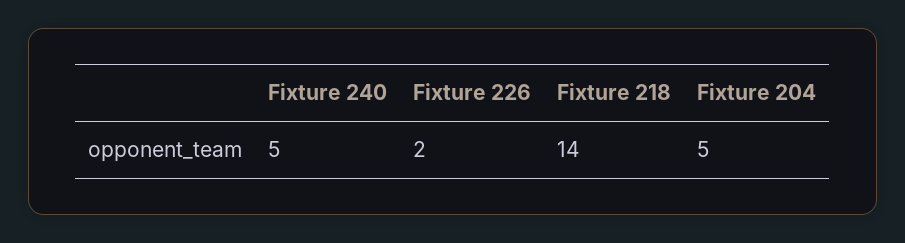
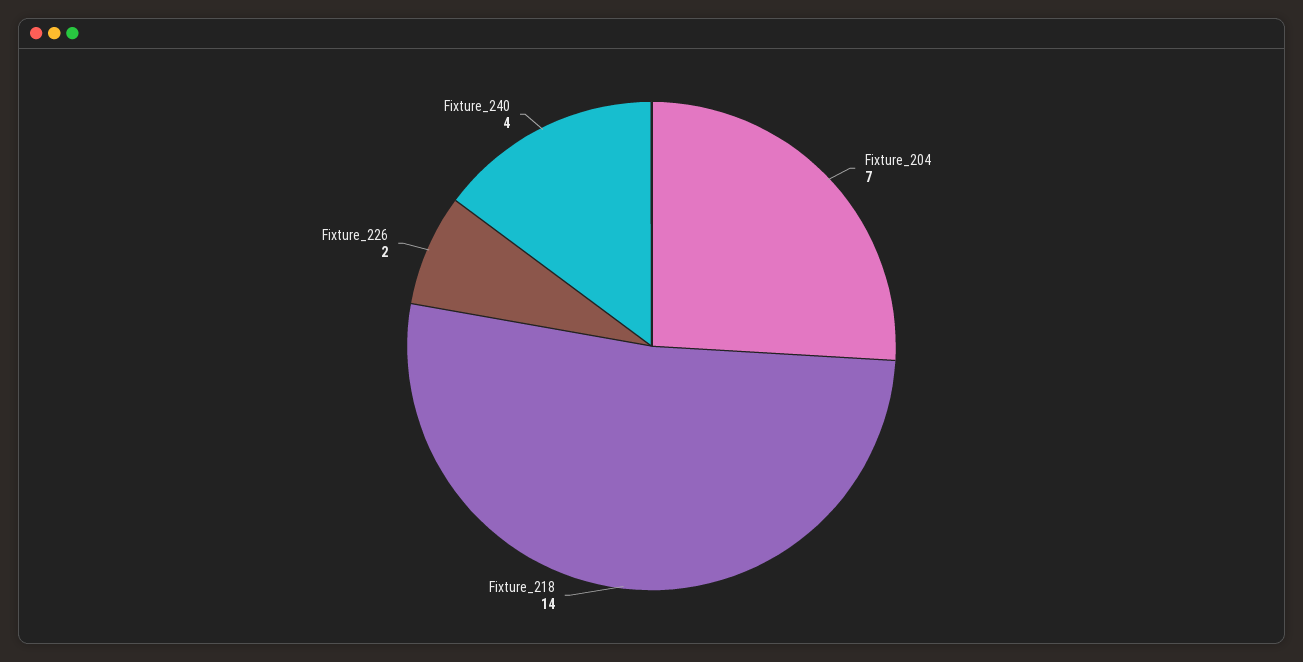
Fixture 240: 5 -> 4
Fixture 204: 5 -> 7

